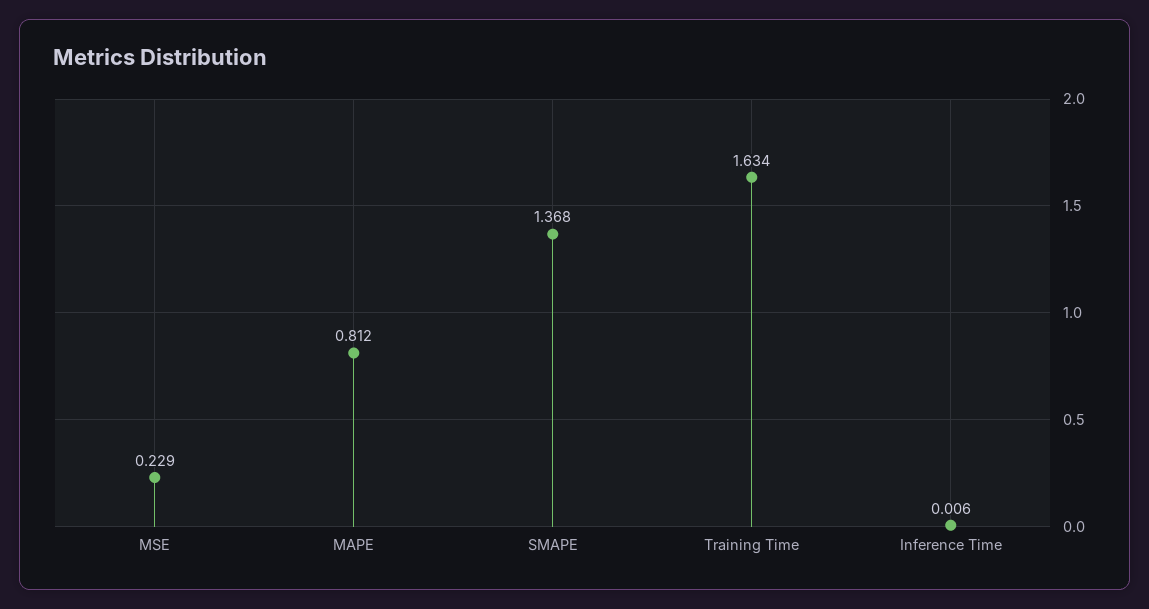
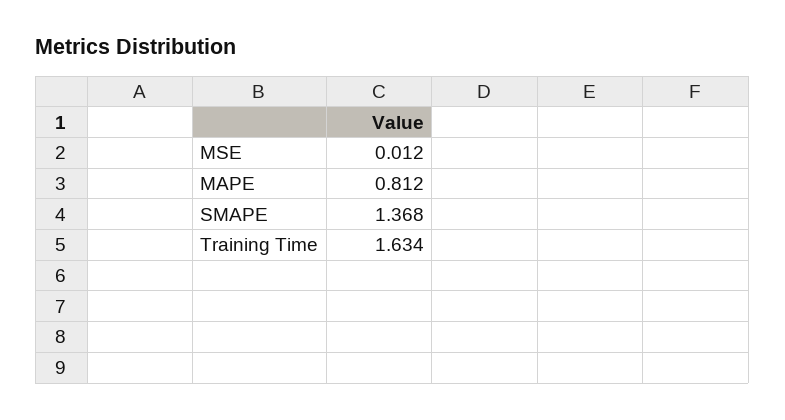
MSE: 0.229 -> 0.012
Inference Time: 0.006 -> none

